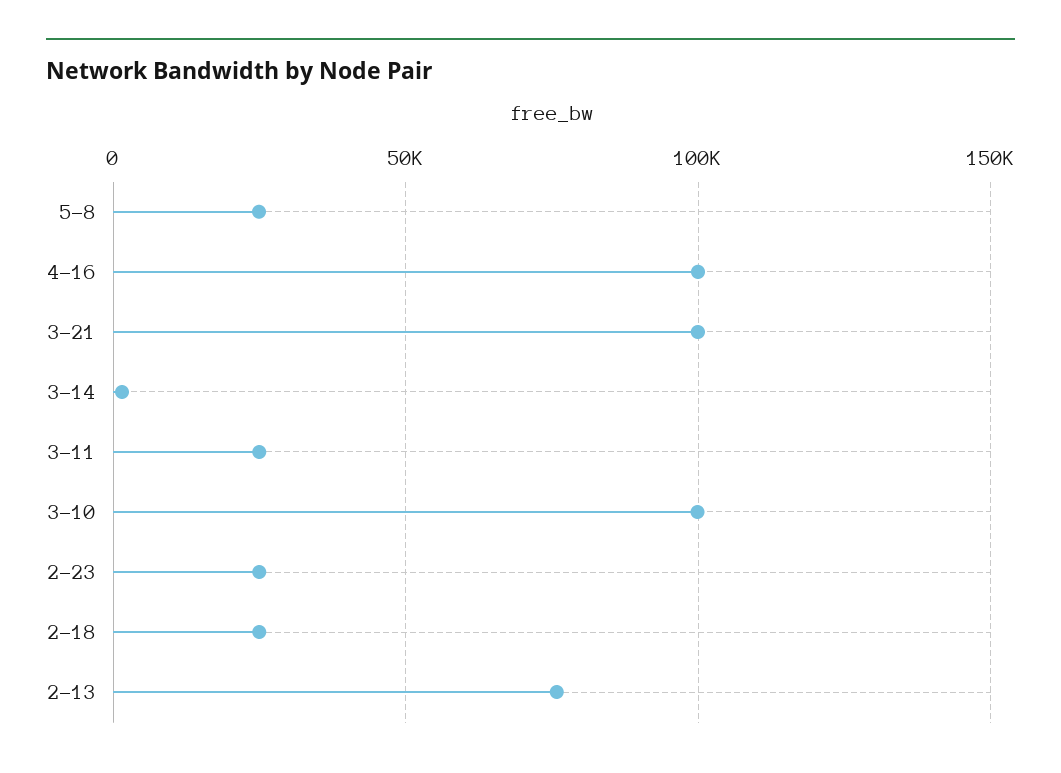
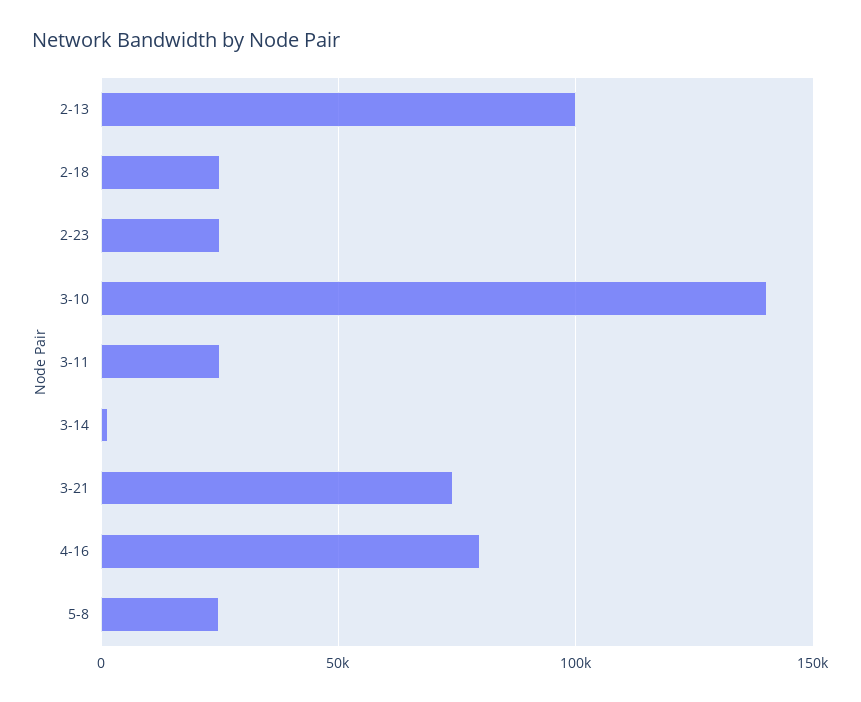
4-16: 100000 -> 80000
3-21: 100000 -> 75000
3-10: 100000 -> 140000
2-13: 75000 -> 100000

